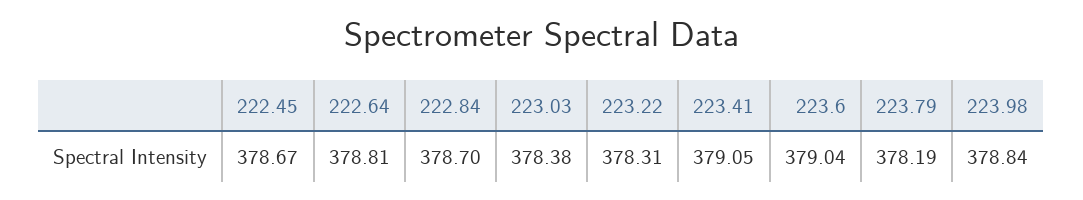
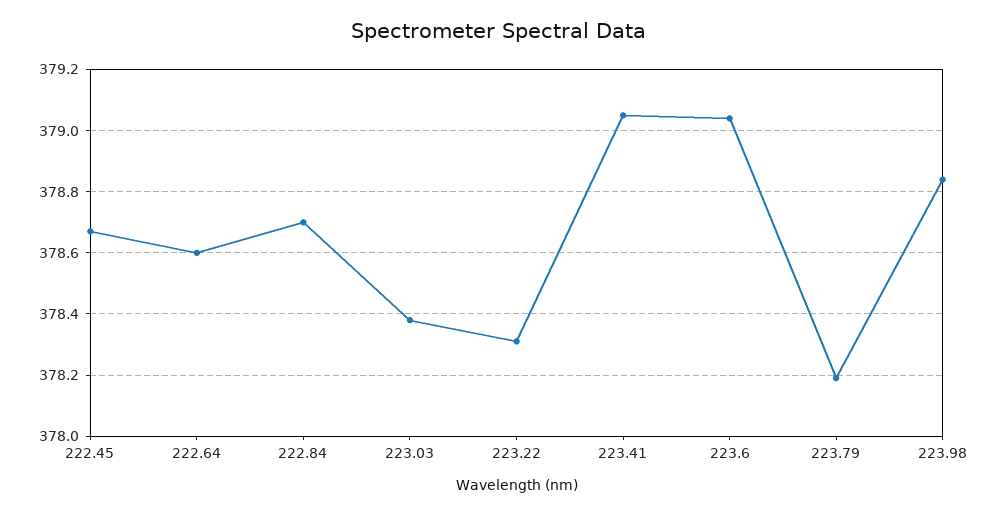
222.64: 378.81 -> 378.6

